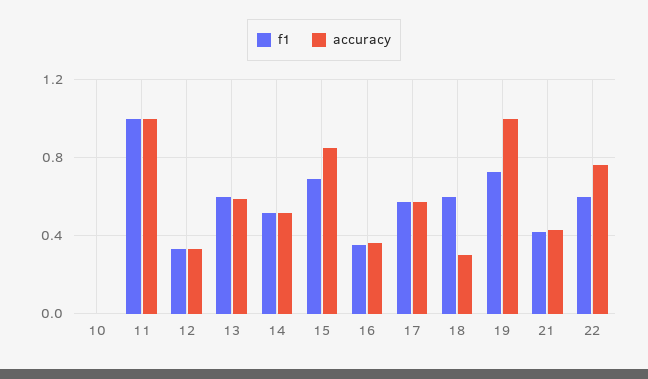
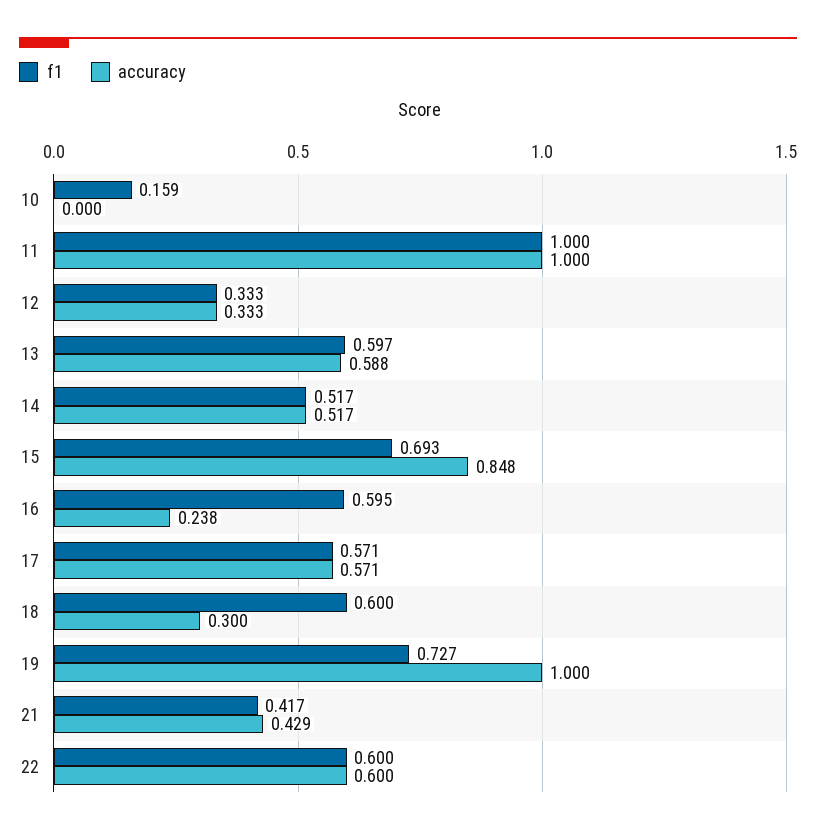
f1, 10: 0 -> 0.159
f1, 16: 0.35 -> 0.595
accuracy, 16: 0.35 -> 0.238
accuracy, 22: 0.75 -> 0.6

